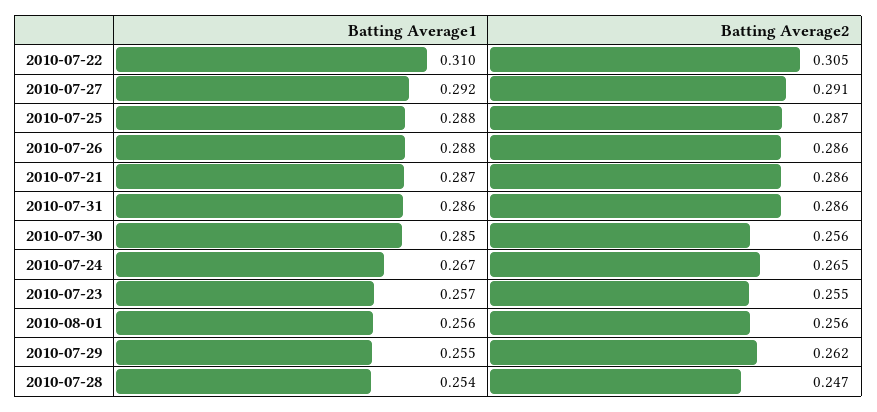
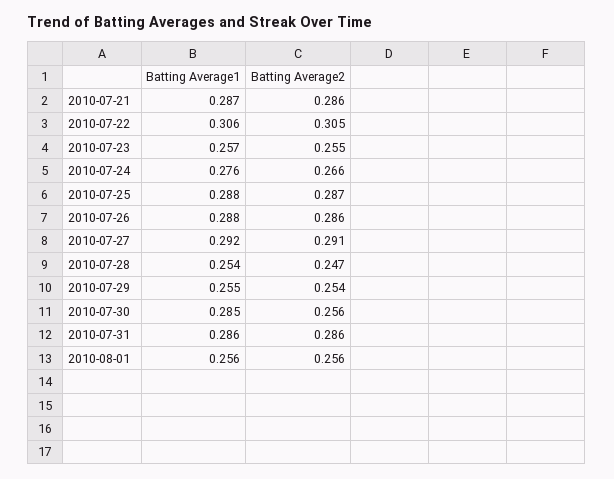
Batting Average1, 2010-07-22: 0.31 -> 0.306
Batting Average1, 2010-07-24: 0.267 -> 0.276
Batting Average2, 2010-07-24: 0.265 -> 0.266
Batting Average2, 2010-07-29: 0.262 -> 0.254

